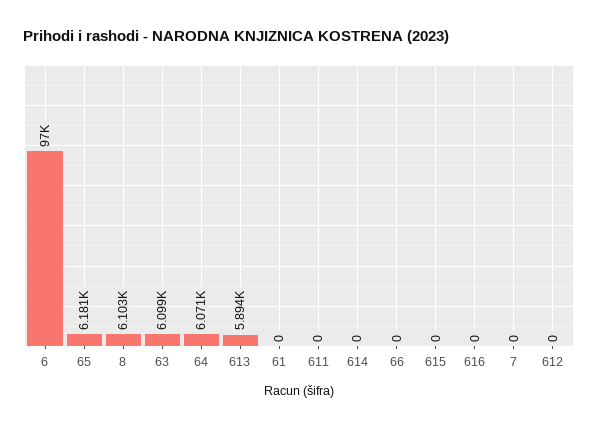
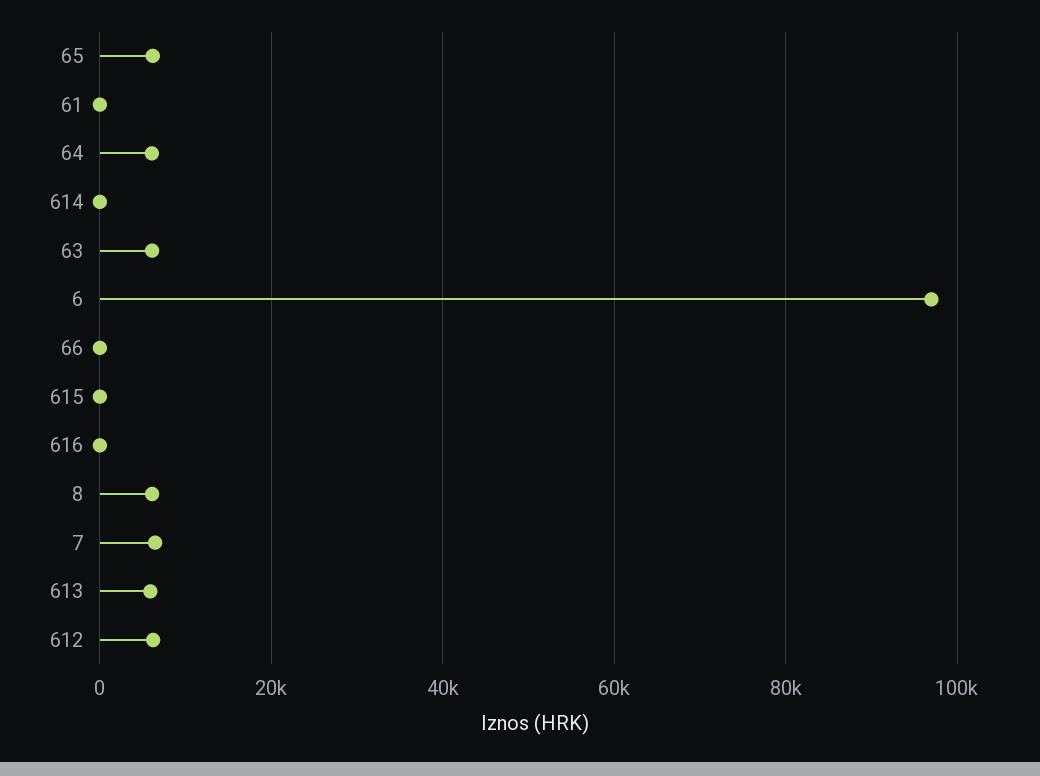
611: 0 -> none
7: 0 -> 6000
612: 0 -> 6000

